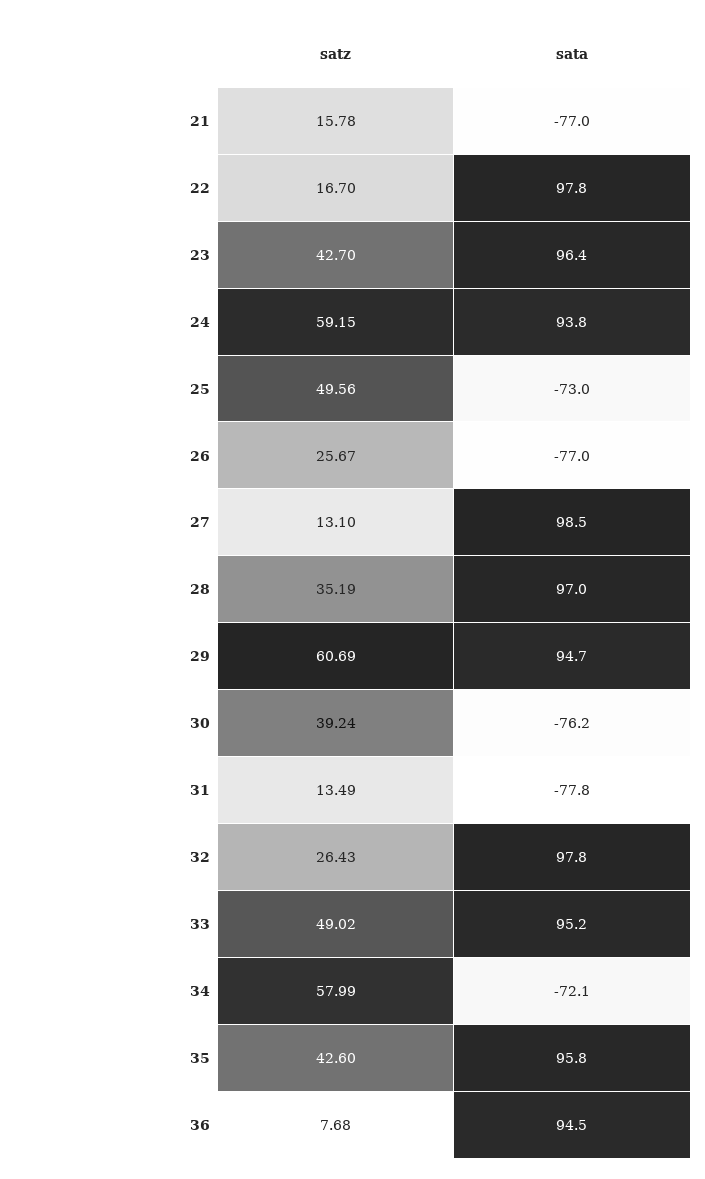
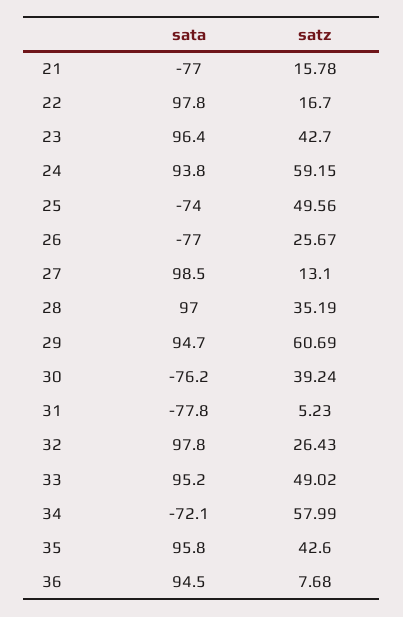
sata, 25: -73 -> -74
satz, 31: 13.49 -> 5.23

